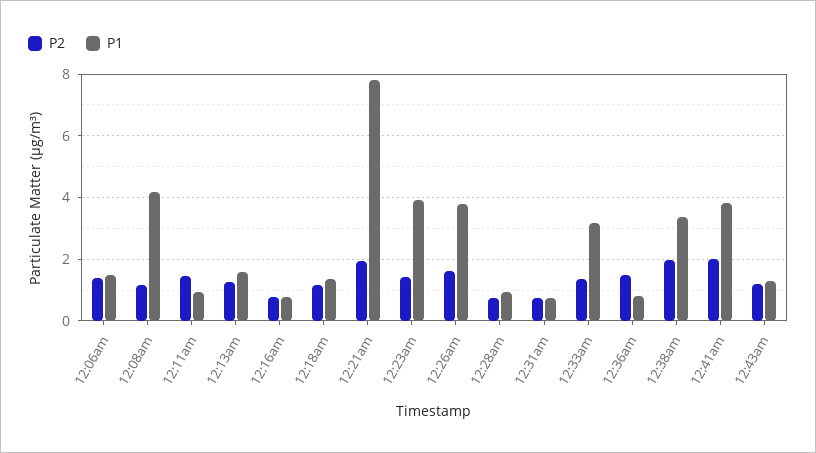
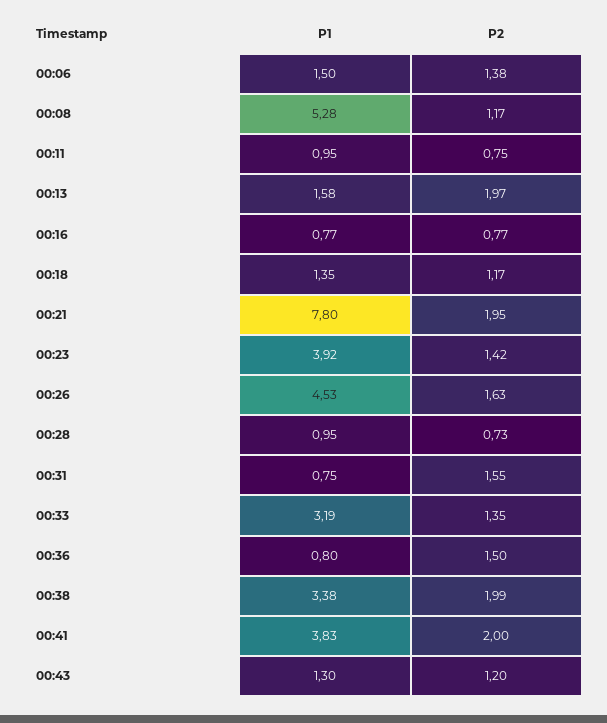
P1, 12:08am: 4.2 -> 5.28
P2, 12:11am: 1.4 -> 0.75
P2, 12:13am: 1.2 -> 1.97
P1, 12:26am: 3.8 -> 4.53
P2, 12:31am: 0.8 -> 1.55

